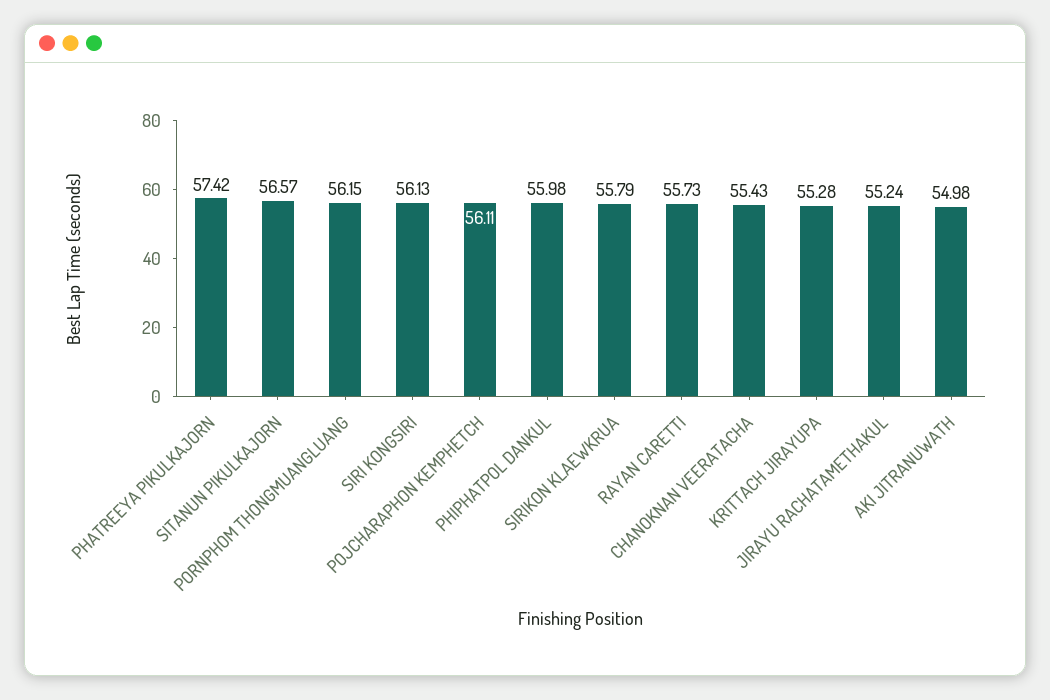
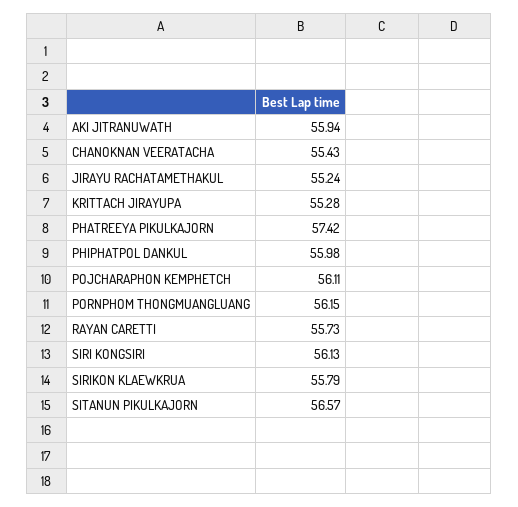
AKI JITRANUWATH: 54.98 -> 55.94

